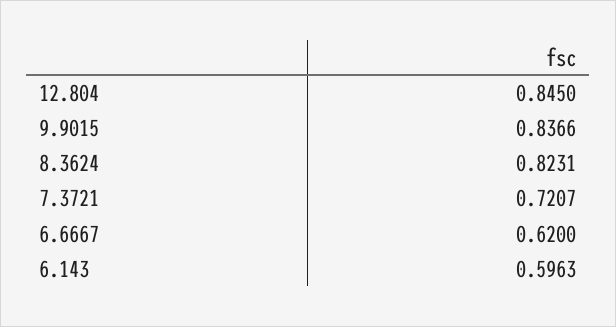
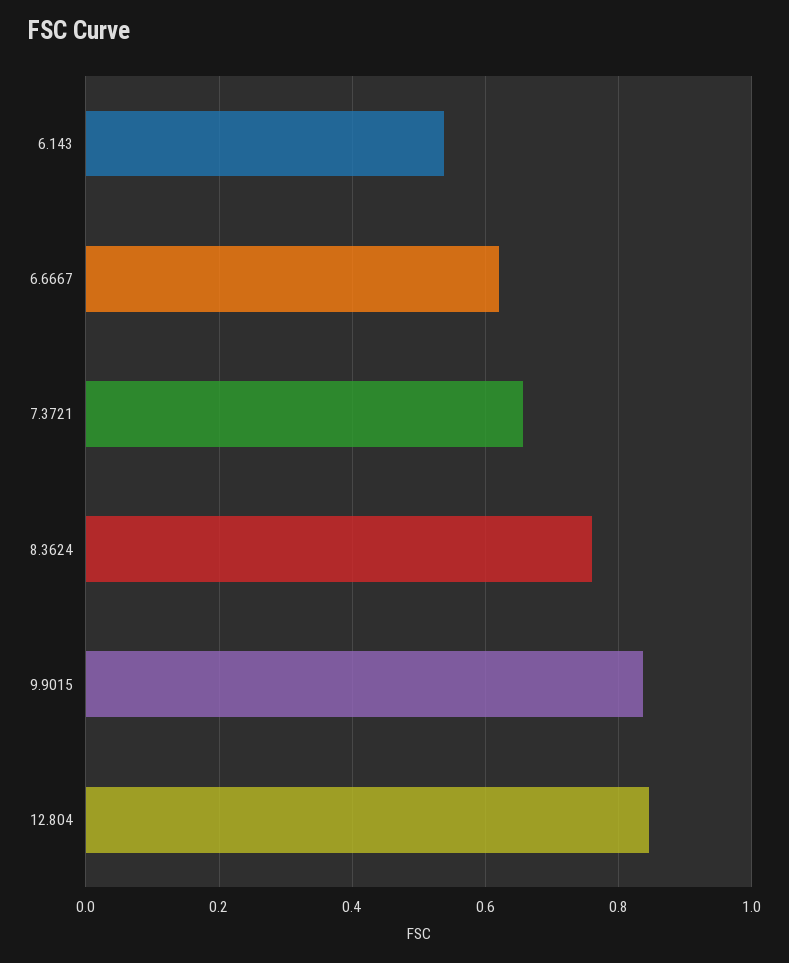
8.3624: 0.8231 -> 0.76
7.3721: 0.7207 -> 0.66
6.143: 0.5963 -> 0.54

